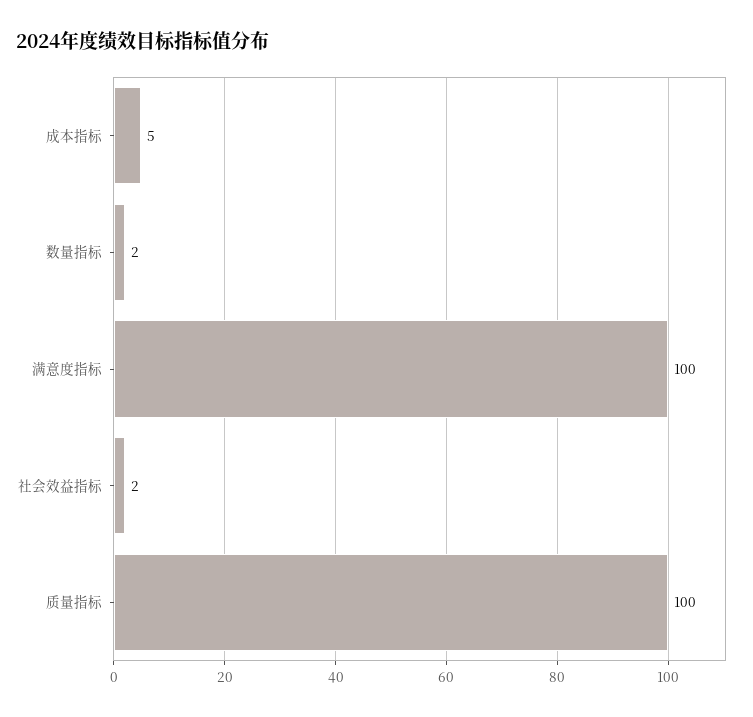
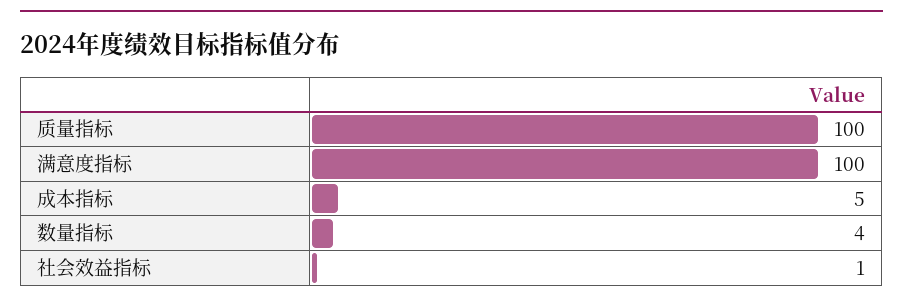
数量指标: 2 -> 4
社会效益指标: 2 -> 1

